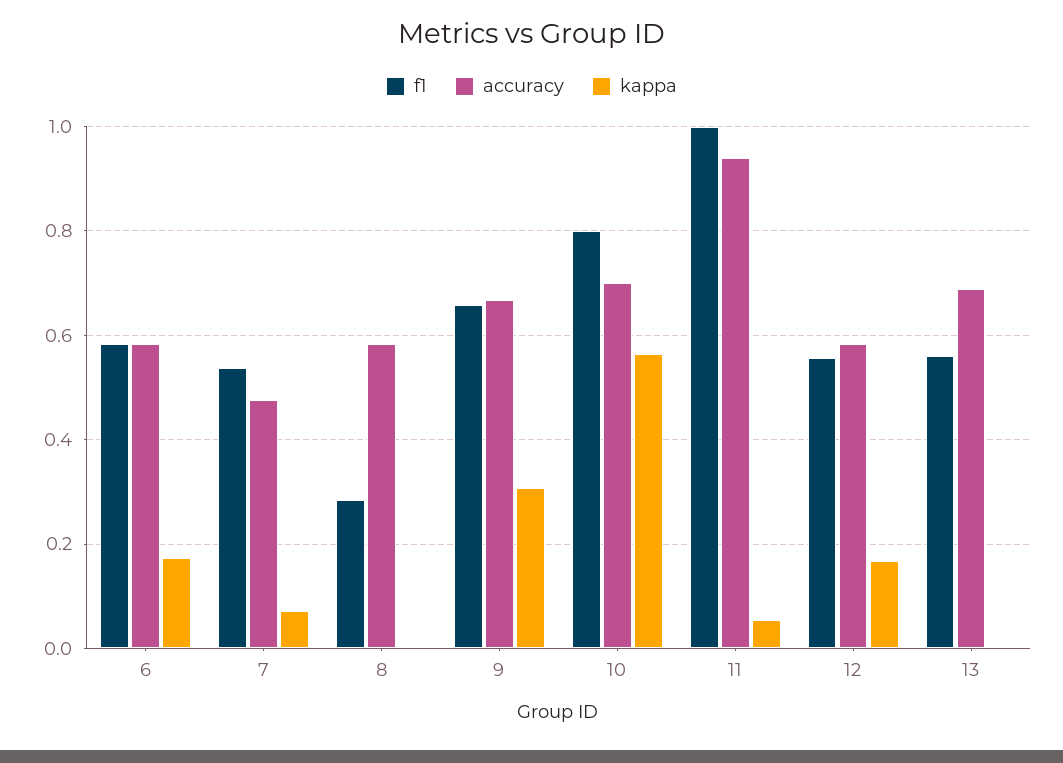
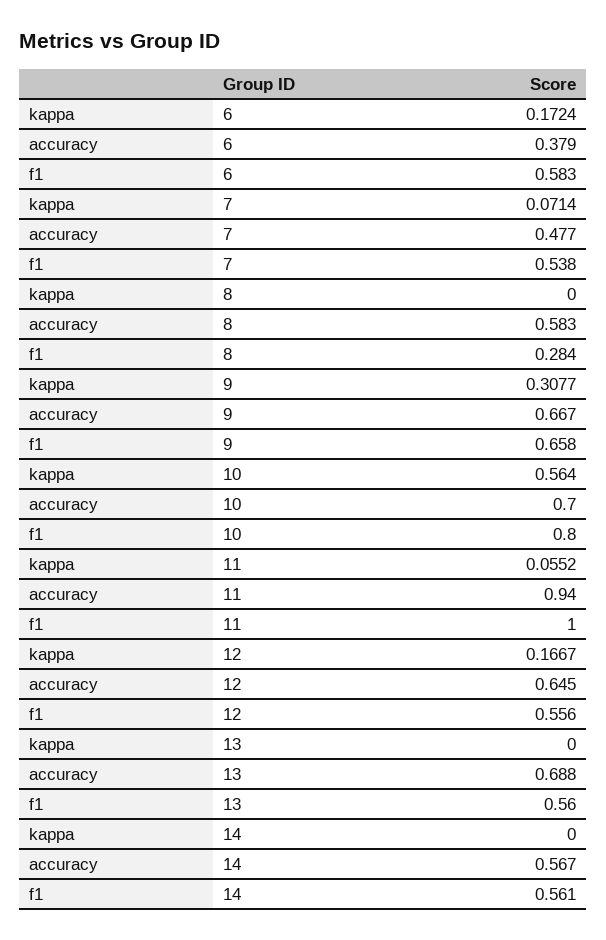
accuracy, 6: 0.58 -> 0.379
accuracy, 12: 0.58 -> 0.645
kappa, 14: none -> 0
accuracy, 14: none -> 0.567
f1, 14: none -> 0.561

